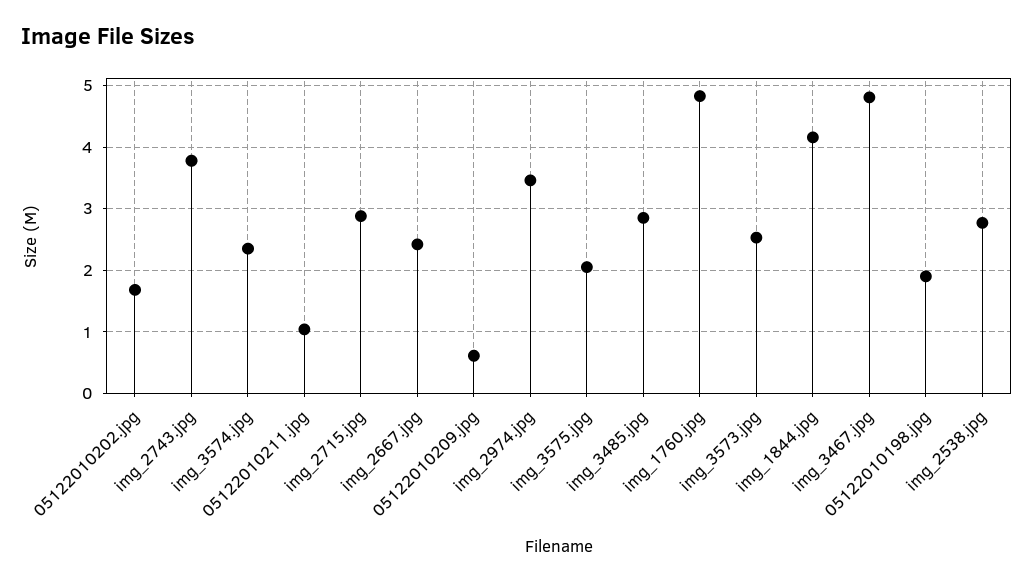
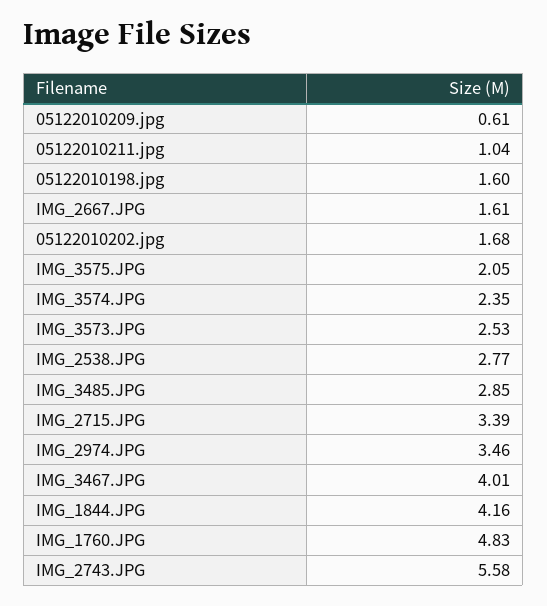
img_2743.jpg: 3.8 -> 5.58
img_2715.jpg: 2.9 -> 3.39
img_2667.jpg: 2.4 -> 1.61
img_3467.jpg: 4.8 -> 4.01
05122010198.jpg: 1.9 -> 1.6

